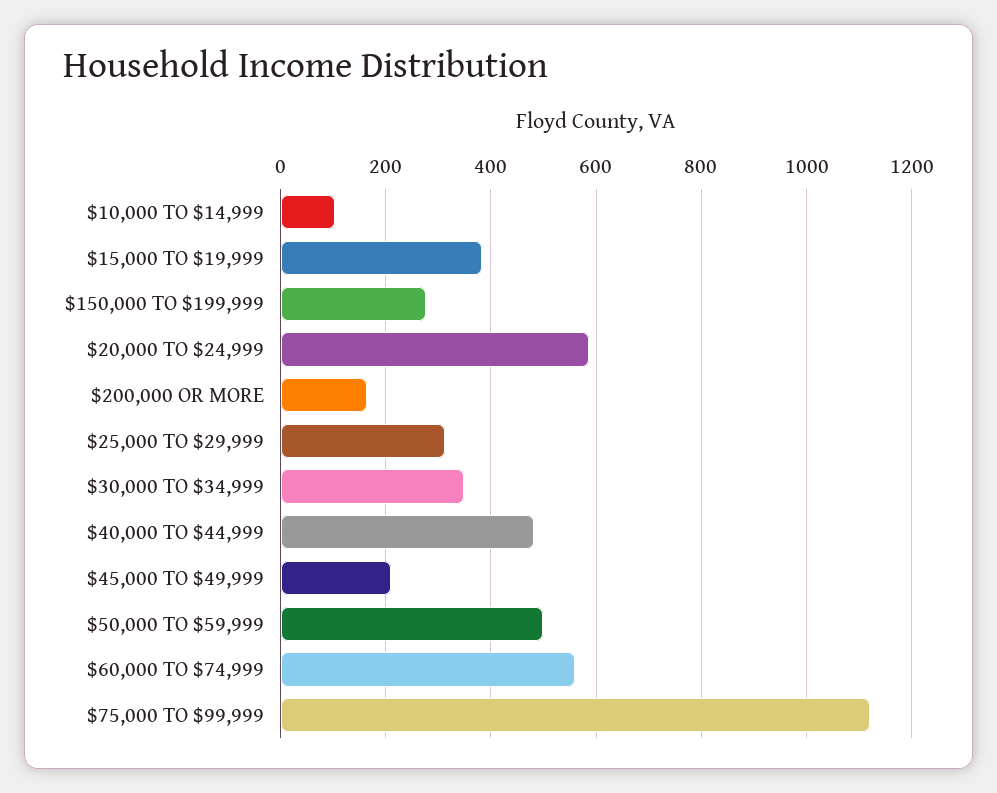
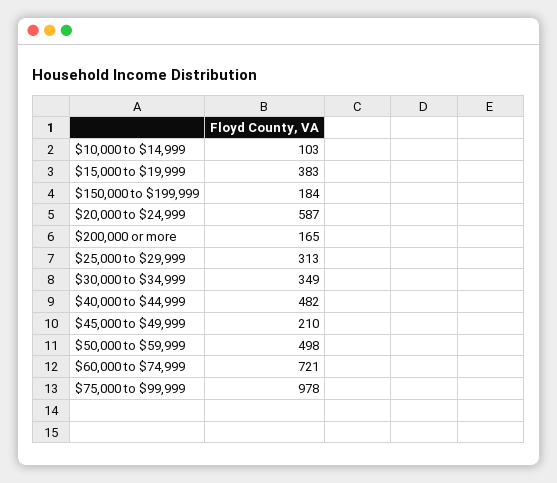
$150,000 TO $199,999: 280 -> 184
$60,000 TO $74,999: 560 -> 721
$75,000 TO $99,999: 1120 -> 978

